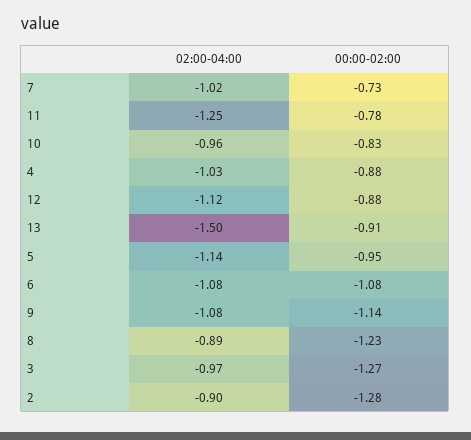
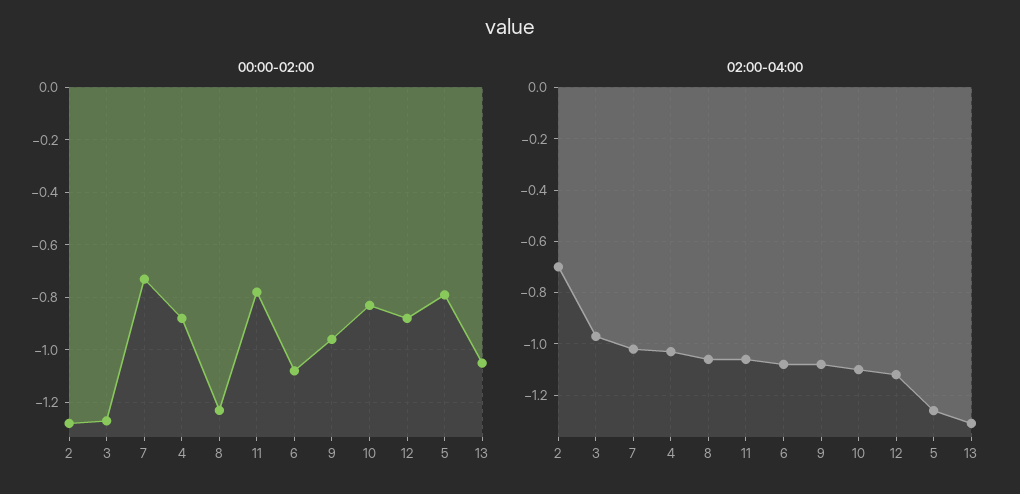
02:00-04:00, 11: -1.25 -> -1.05
02:00-04:00, 10: -0.96 -> -1.1
02:00-04:00, 13: -1.5 -> -1.3
00:00-02:00, 13: -0.91 -> -1.05
02:00-04:00, 5: -1.14 -> -1.25
00:00-02:00, 5: -0.95 -> -0.8
00:00-02:00, 9: -1.14 -> -0.95
02:00-04:00, 8: -0.89 -> -1.05
02:00-04:00, 2: -0.9 -> -0.7

